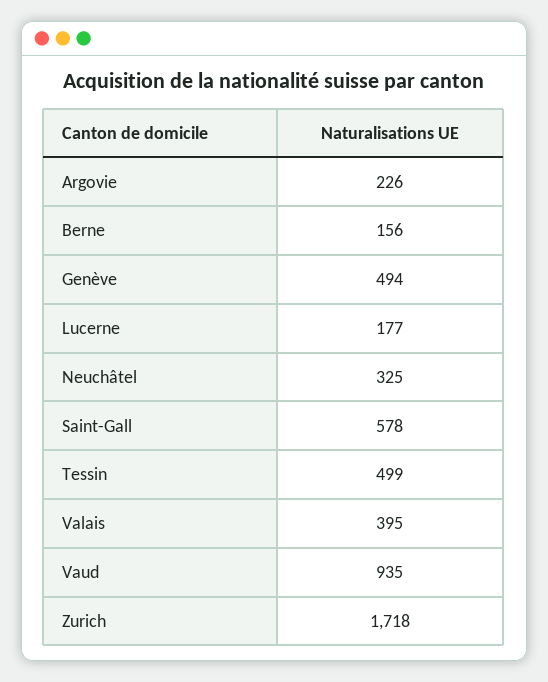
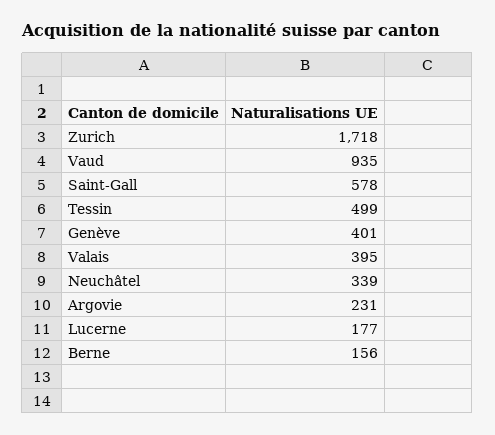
Argovie: 226 -> 231
Genève: 494 -> 401
Neuchâtel: 325 -> 339

